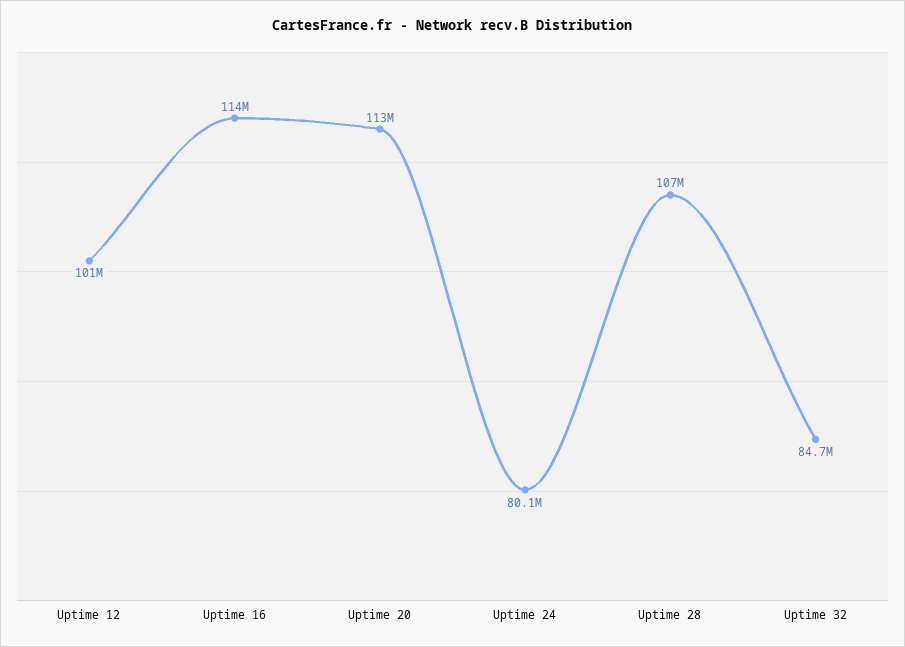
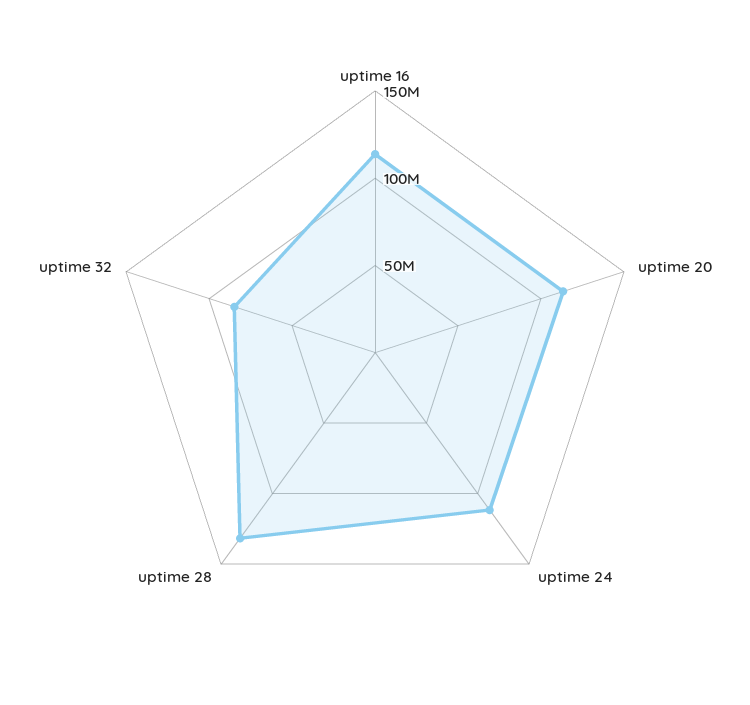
Uptime 12: 101000000 -> none
Uptime 24: 80100000 -> 110000000
Uptime 28: 107000000 -> 130000000

